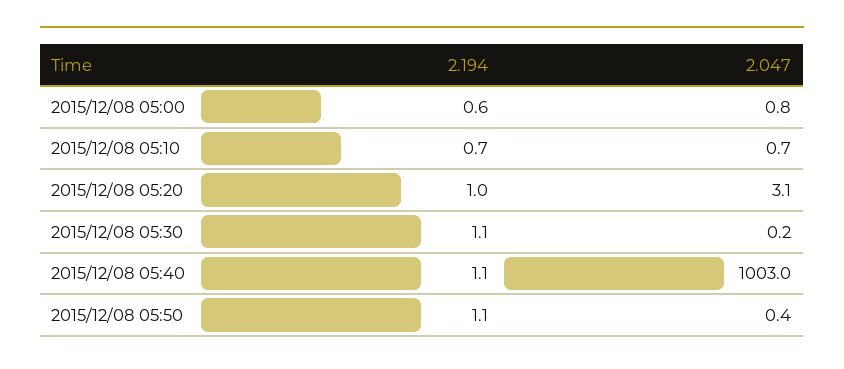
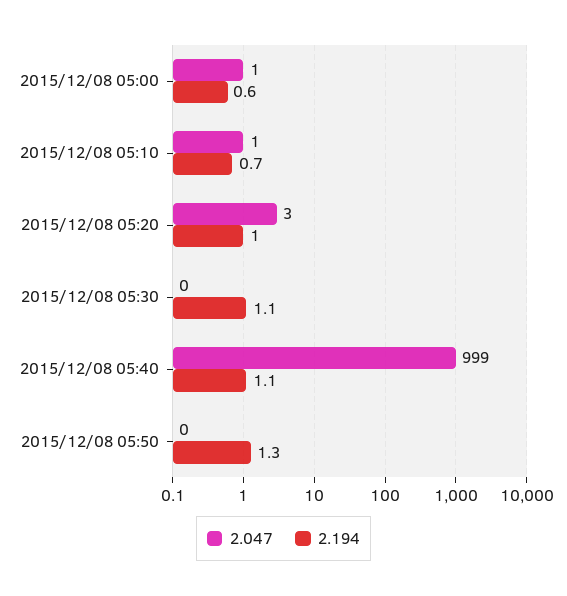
2.047, 2015/12/08 05:40: 1003 -> 999
2.194, 2015/12/08 05:50: 1.1 -> 1.3

